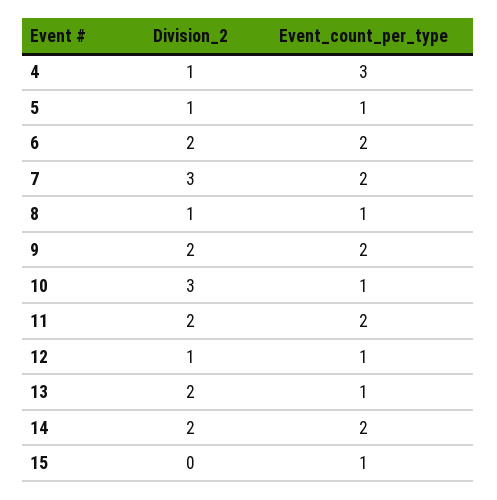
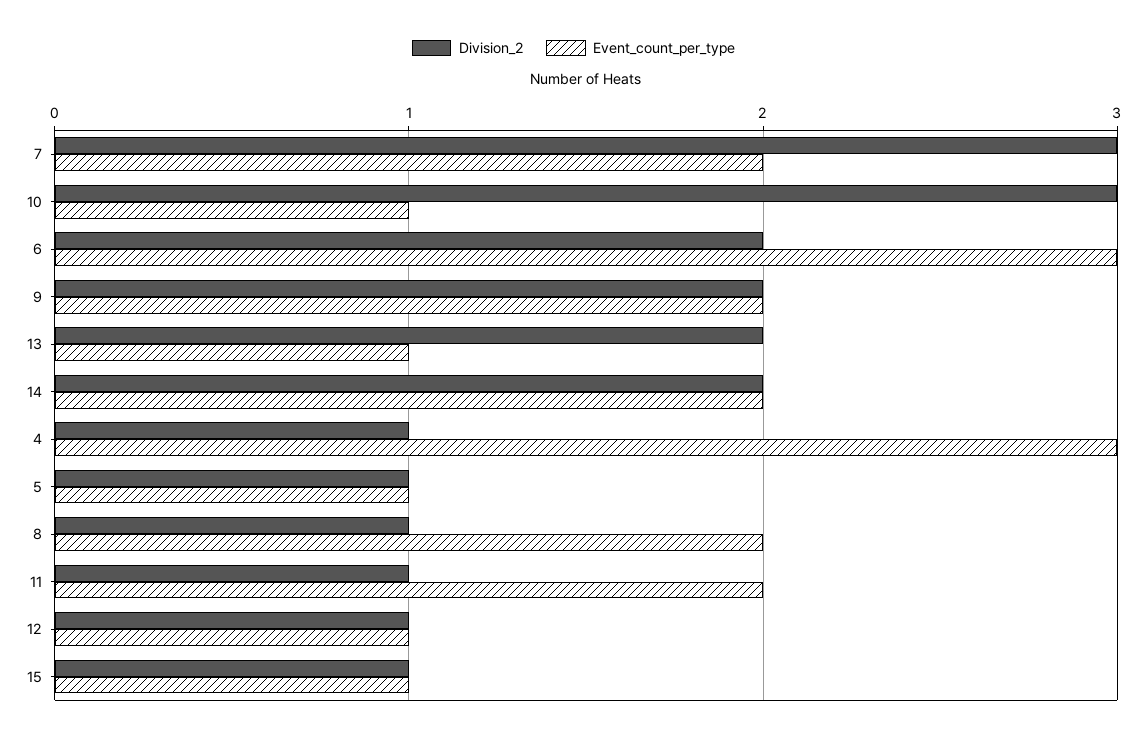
Event_count_per_type, 6: 2 -> 3
Event_count_per_type, 8: 1 -> 2
Division_2, 11: 2 -> 1
Division_2, 15: 0 -> 1

